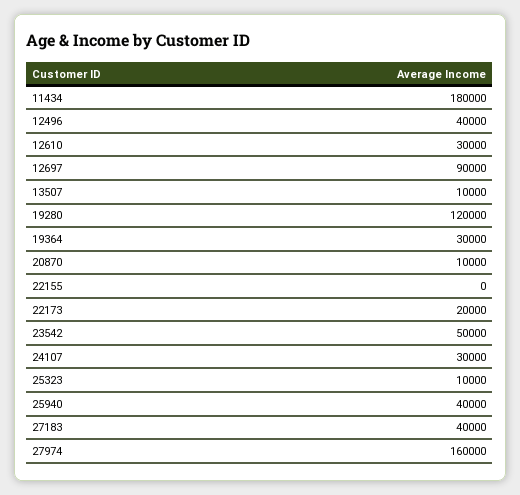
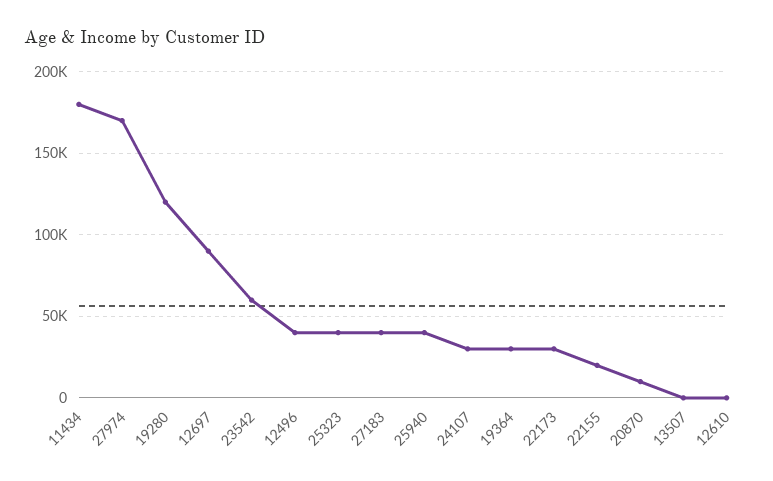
12610: 30000 -> 0
13507: 10000 -> 0
22155: 0 -> 20000
22173: 20000 -> 30000
23542: 50000 -> 60000
25323: 10000 -> 40000
27974: 160000 -> 170000

